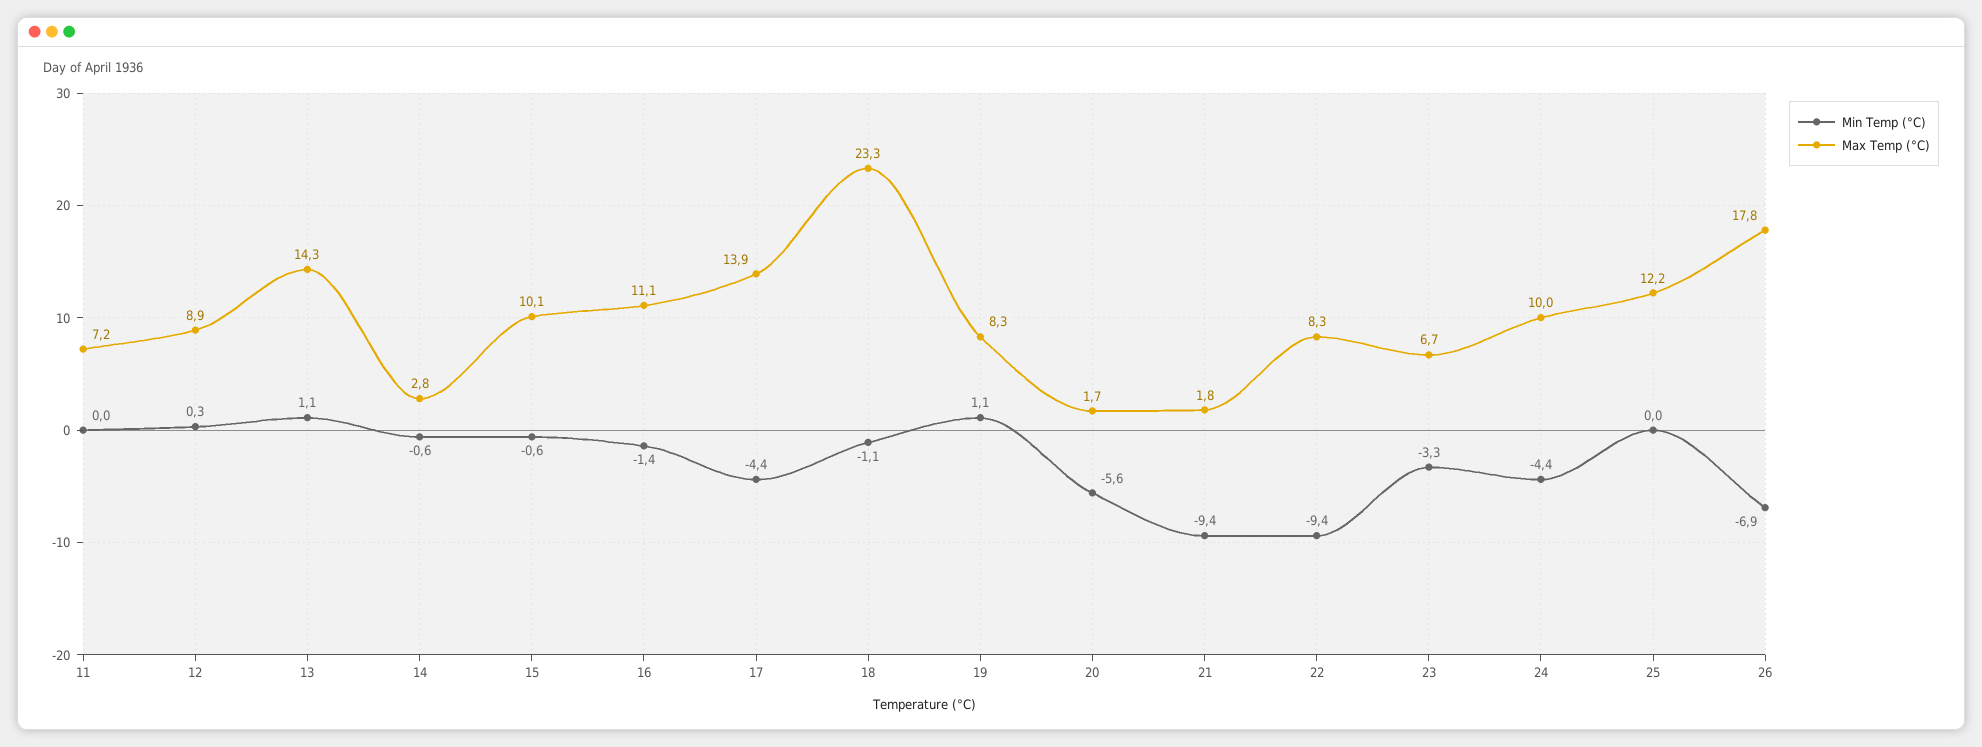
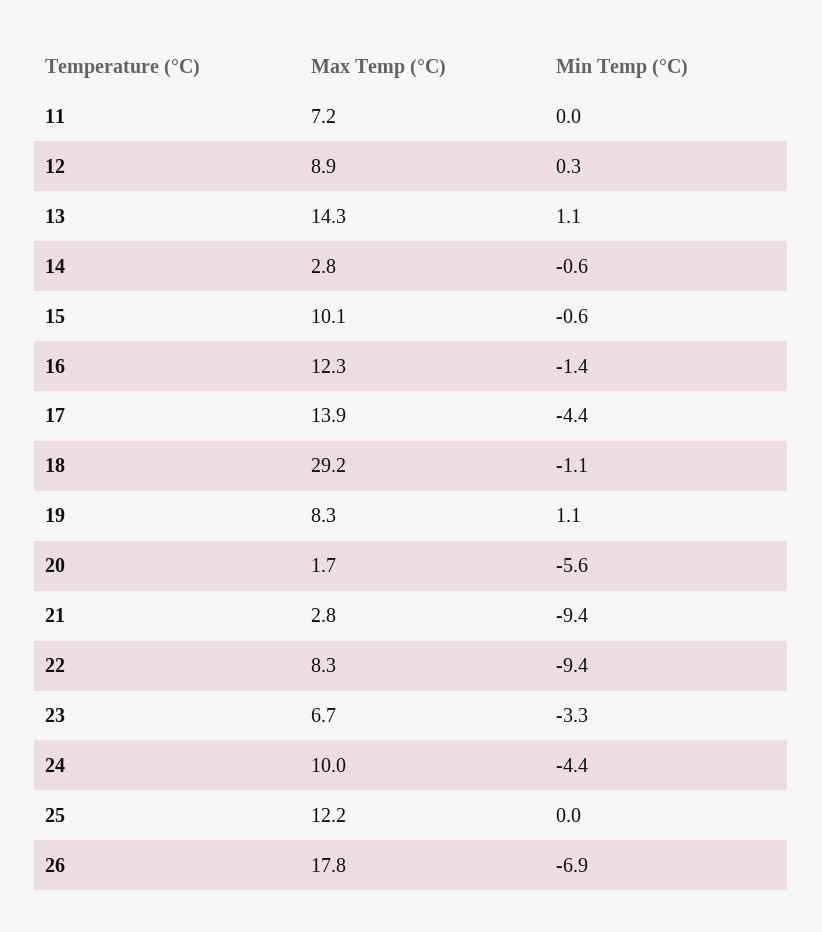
Max Temp (°C), 16: 11.1 -> 12.3
Max Temp (°C), 18: 23.3 -> 29.2
Max Temp (°C), 21: 1.8 -> 2.8

